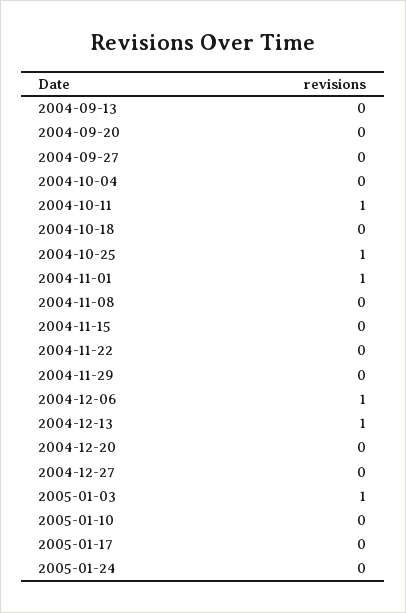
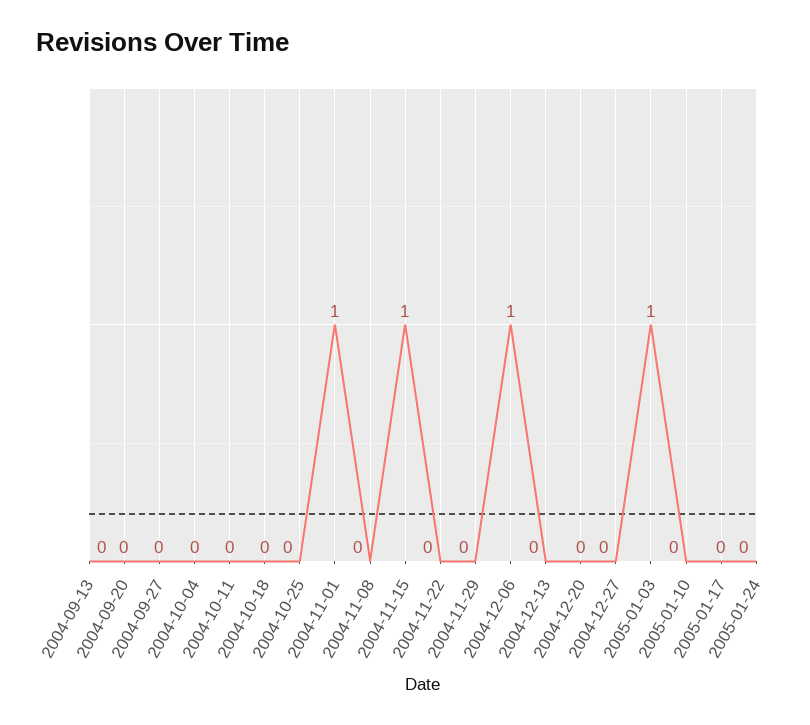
2004-10-11: 1 -> 0
2004-10-25: 1 -> 0
2004-11-15: 0 -> 1
2004-12-13: 1 -> 0

